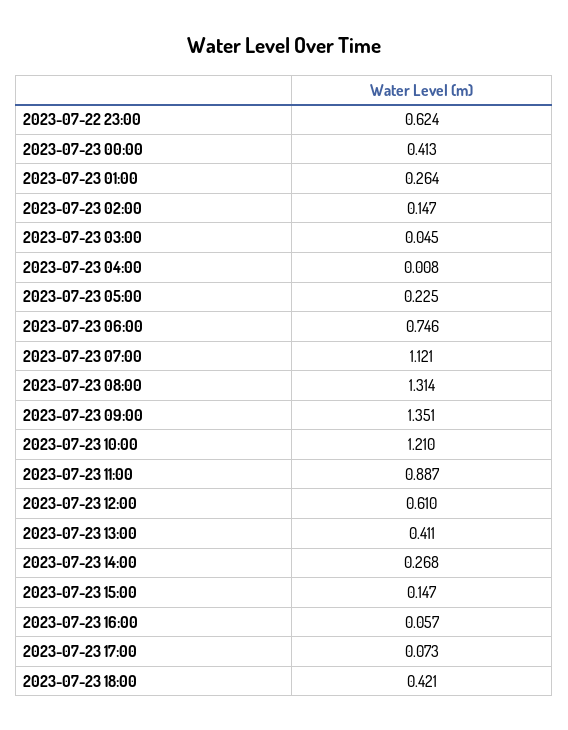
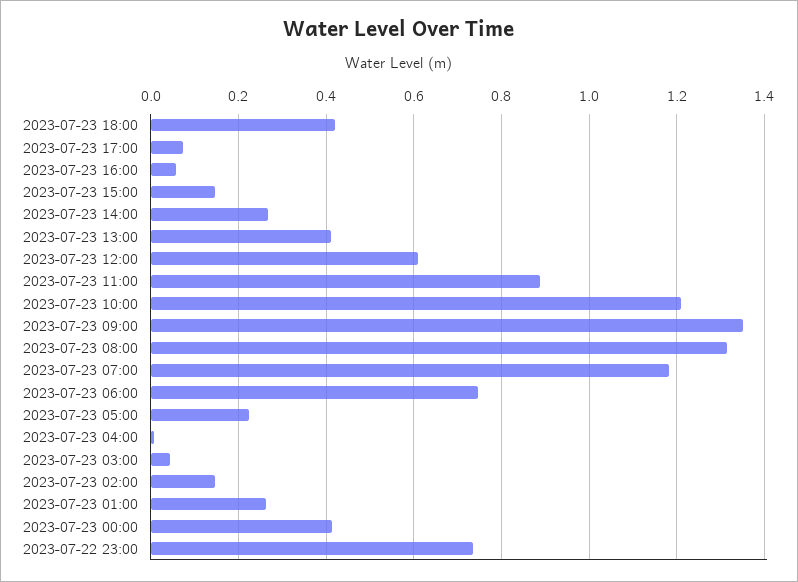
2023-07-22 23:00: 0.624 -> 0.74
2023-07-23 07:00: 1.121 -> 1.18

